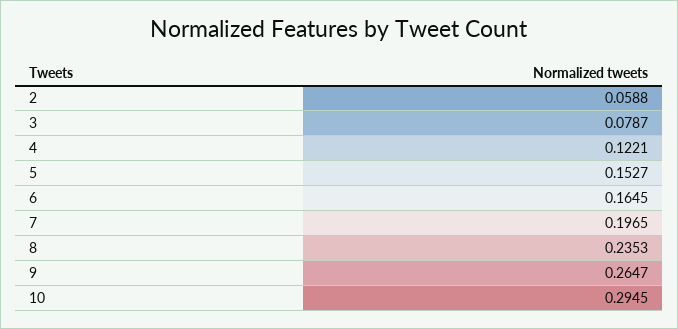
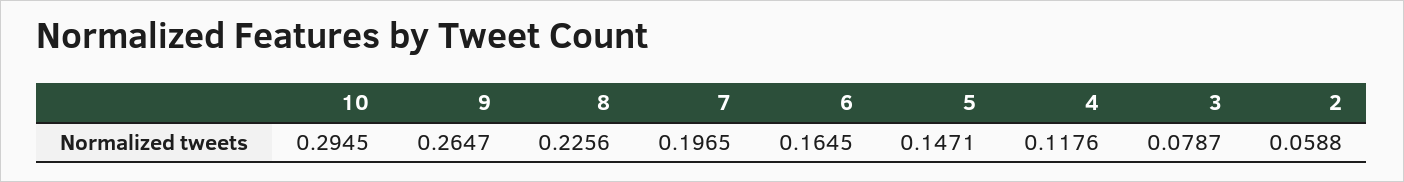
4: 0.1221 -> 0.1176
5: 0.1527 -> 0.1471
8: 0.2353 -> 0.2256

